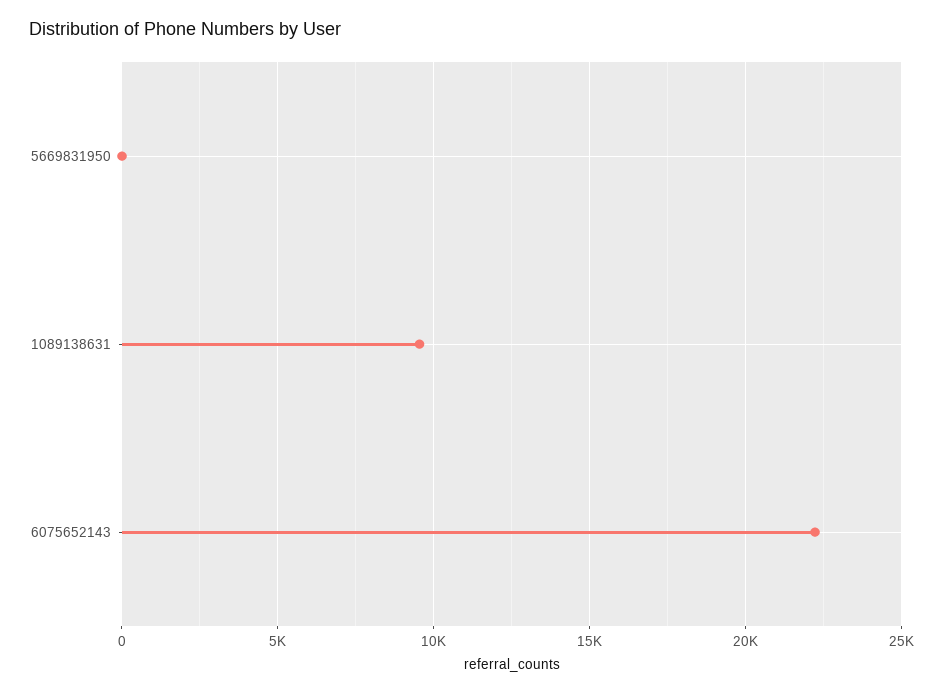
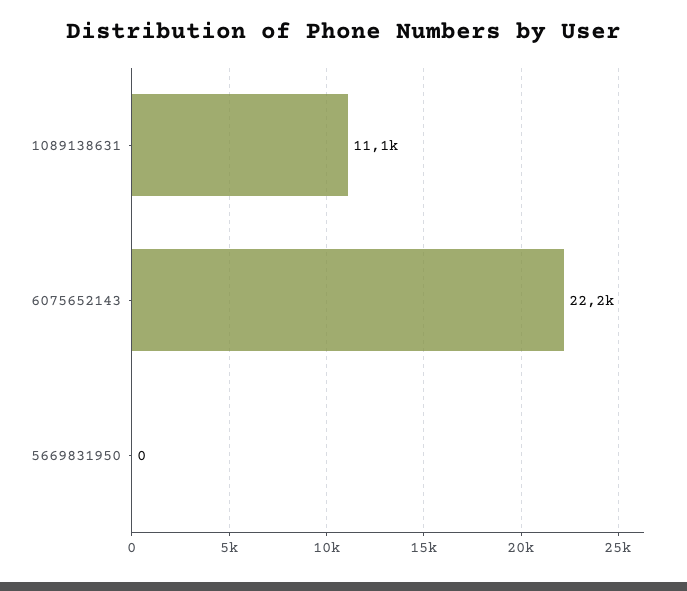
1089138631: 9500 -> 11100

